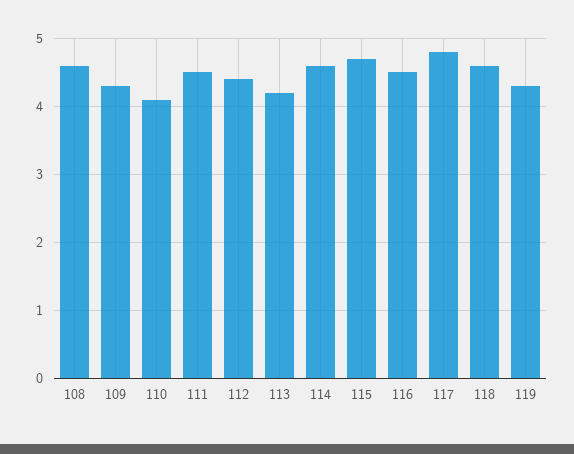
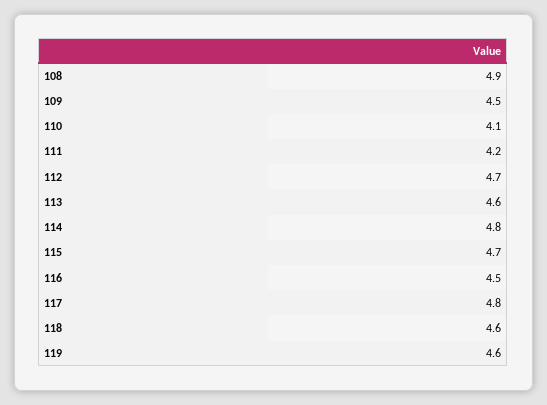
108: 4.6 -> 4.9
109: 4.3 -> 4.5
111: 4.5 -> 4.2
112: 4.4 -> 4.7
113: 4.2 -> 4.6
114: 4.6 -> 4.8
119: 4.3 -> 4.6

